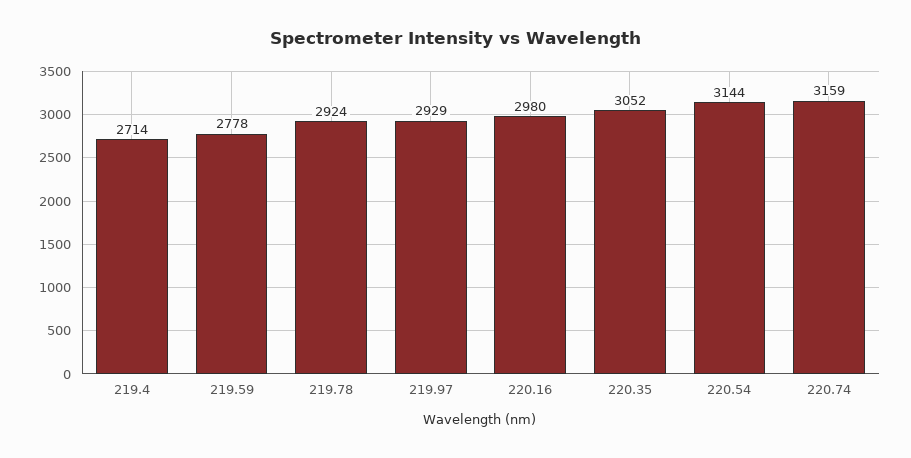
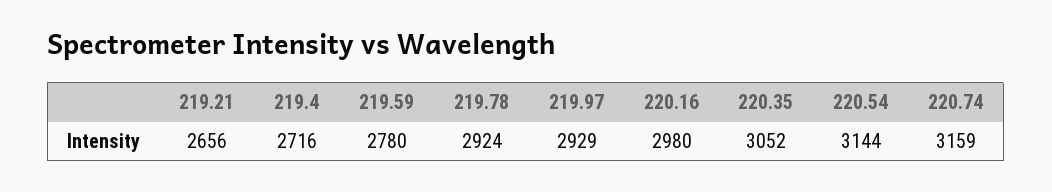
219.4: 2714 -> 2716
219.59: 2778 -> 2780
219.21: none -> 2656

